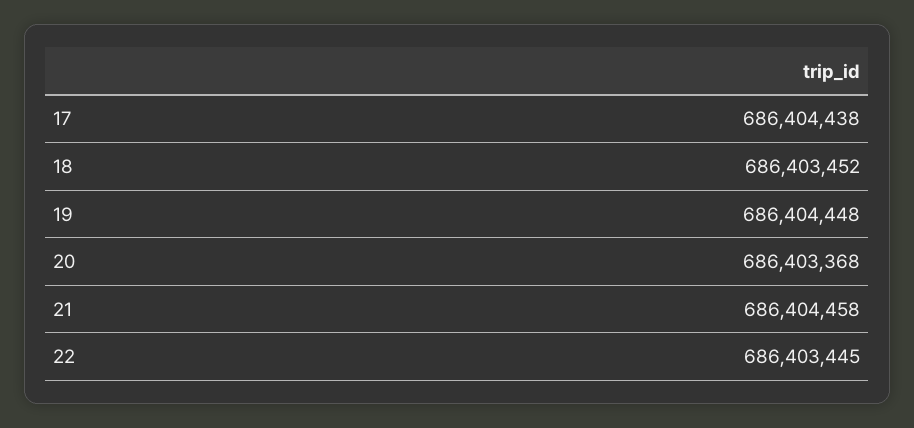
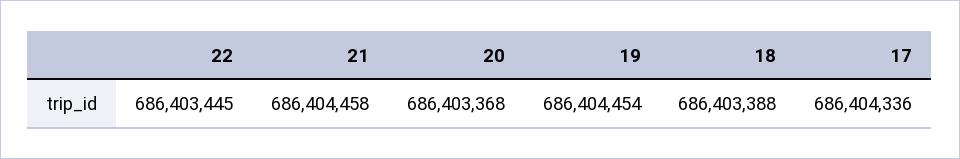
17: 686404438 -> 686404336
18: 686403452 -> 686403388
19: 686404448 -> 686404454

